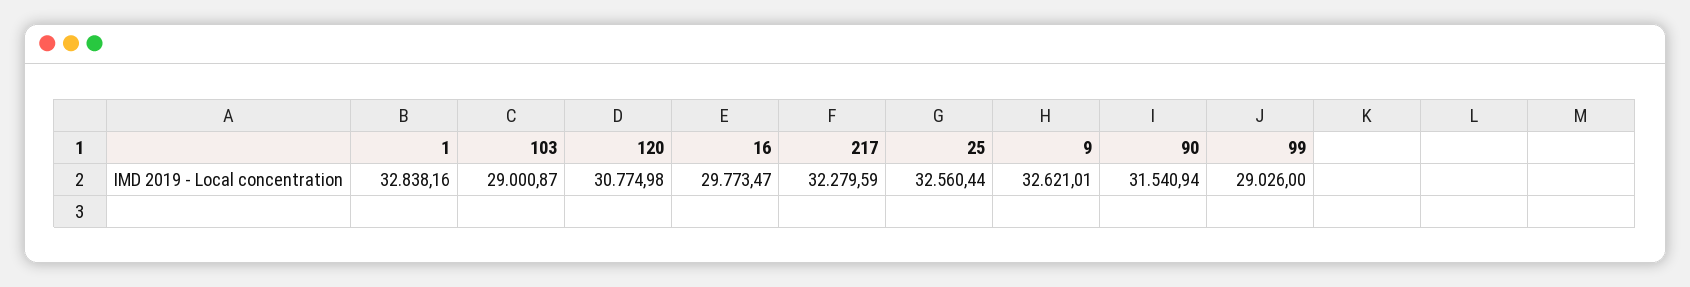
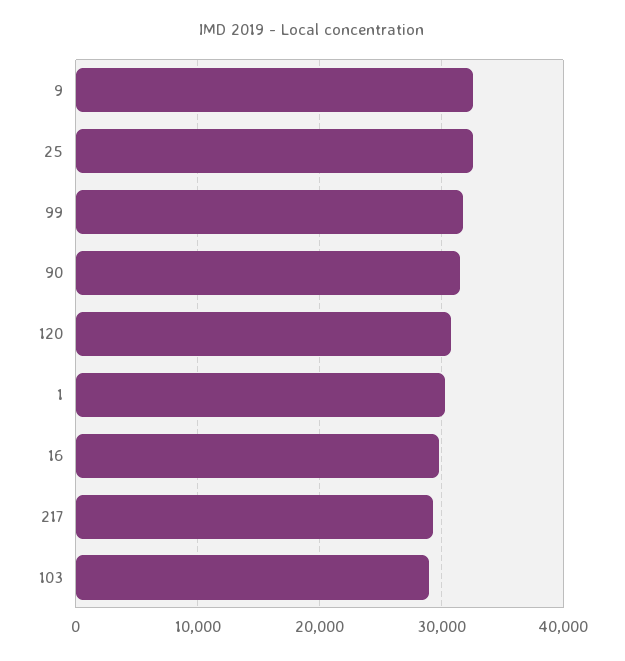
1: 32838.16 -> 30000
217: 32279.59 -> 29000
99: 29026 -> 32000

